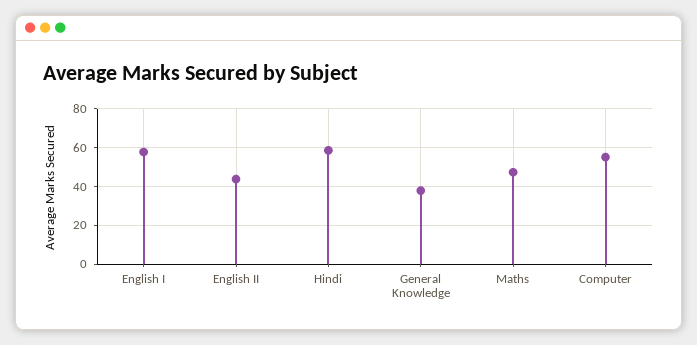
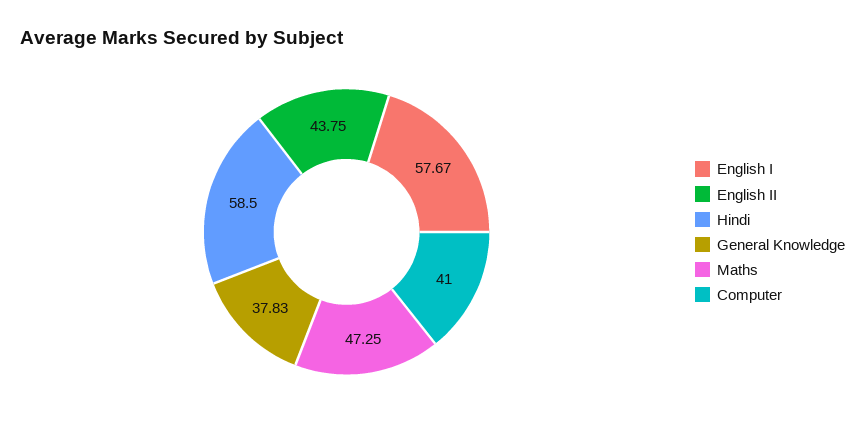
Computer: 55 -> 41

